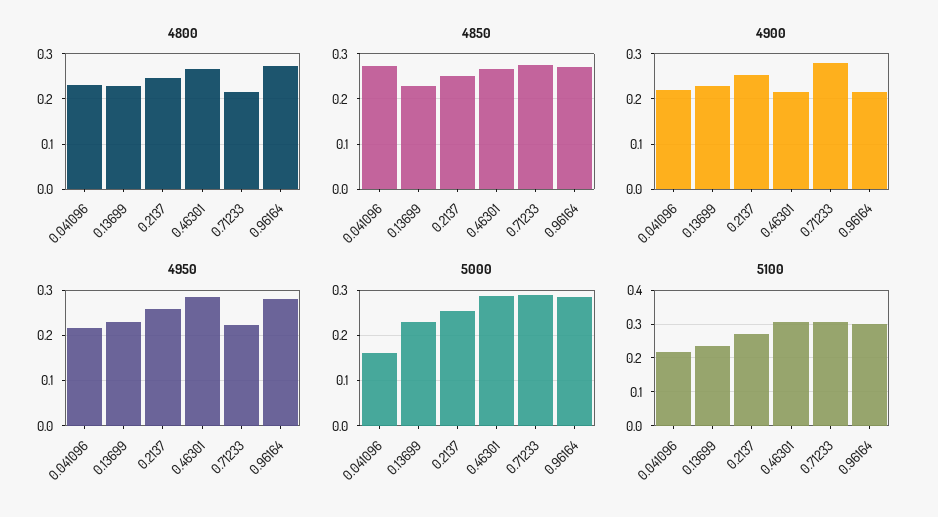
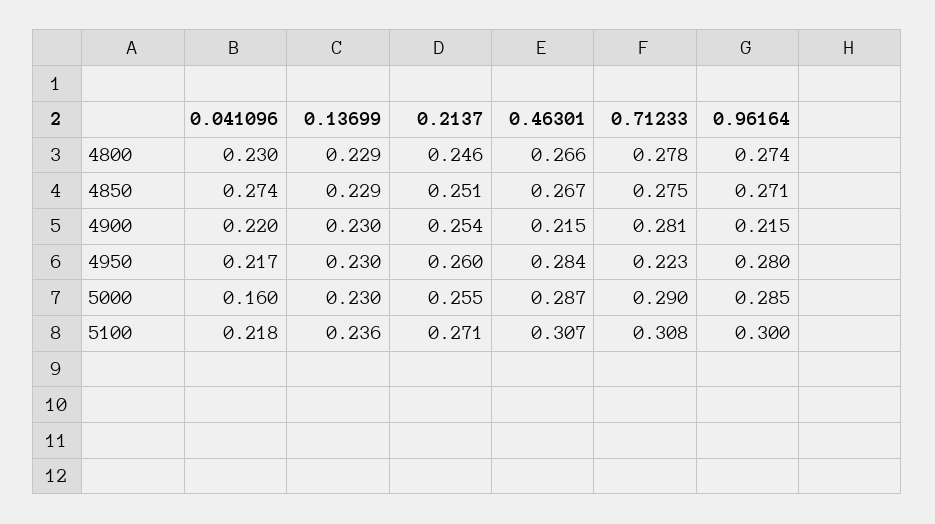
4800, 0.71233: 0.22 -> 0.278

